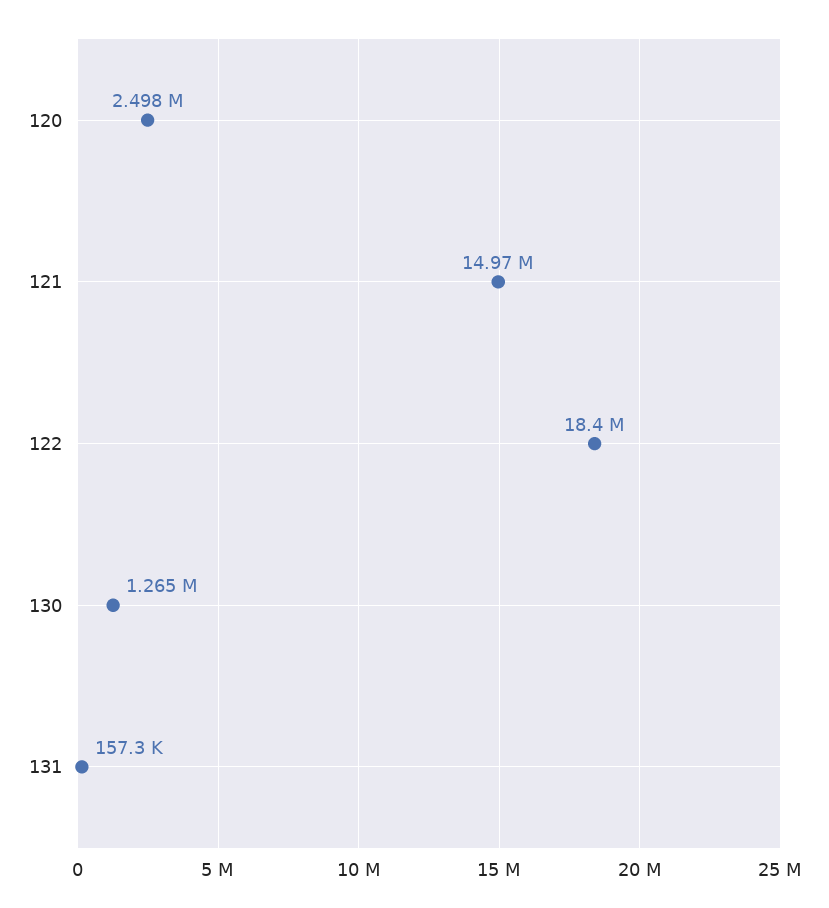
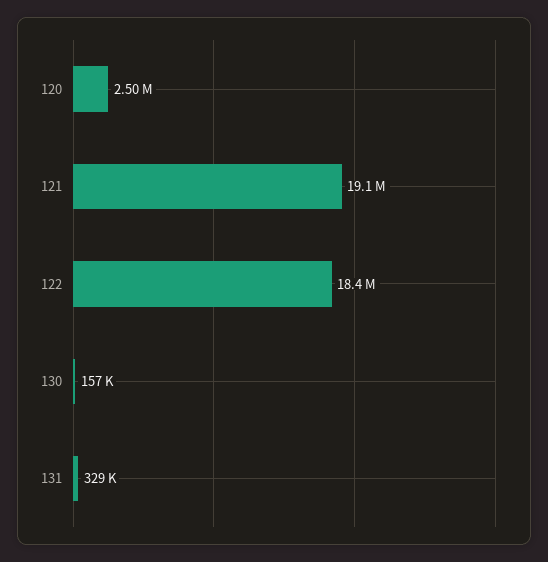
121: 14970000 -> 19100000
130: 1265000 -> 157000
131: 157300 -> 329000

